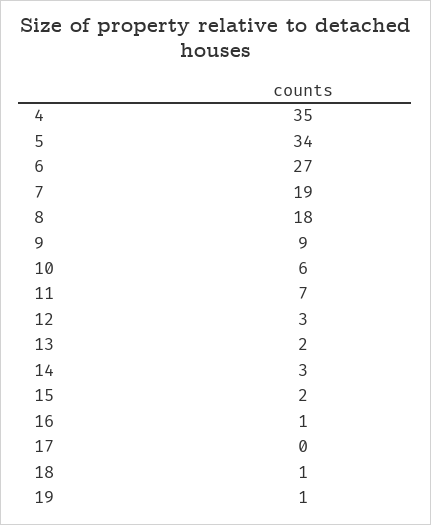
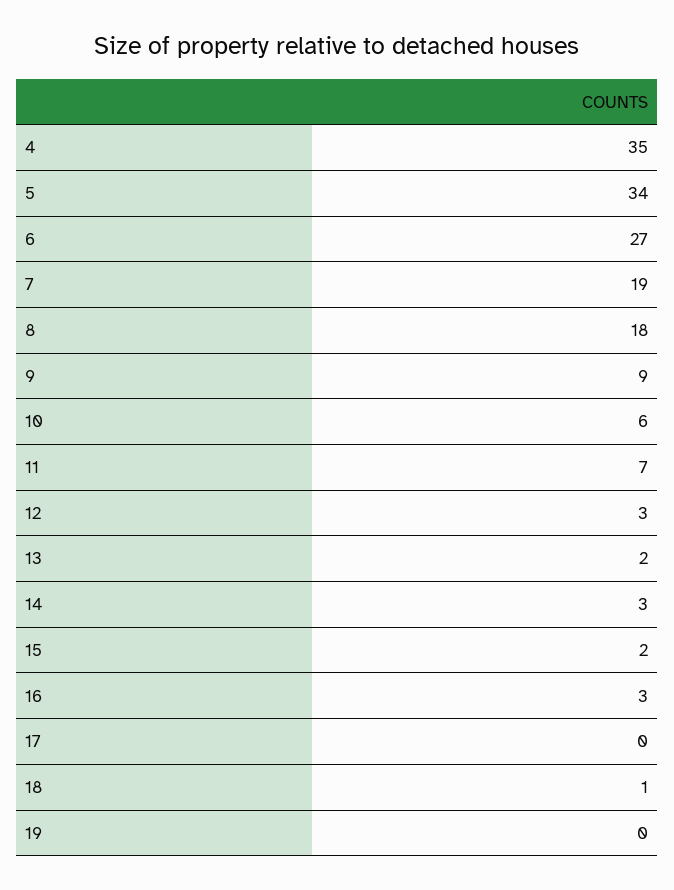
16: 1 -> 3
19: 1 -> 0

